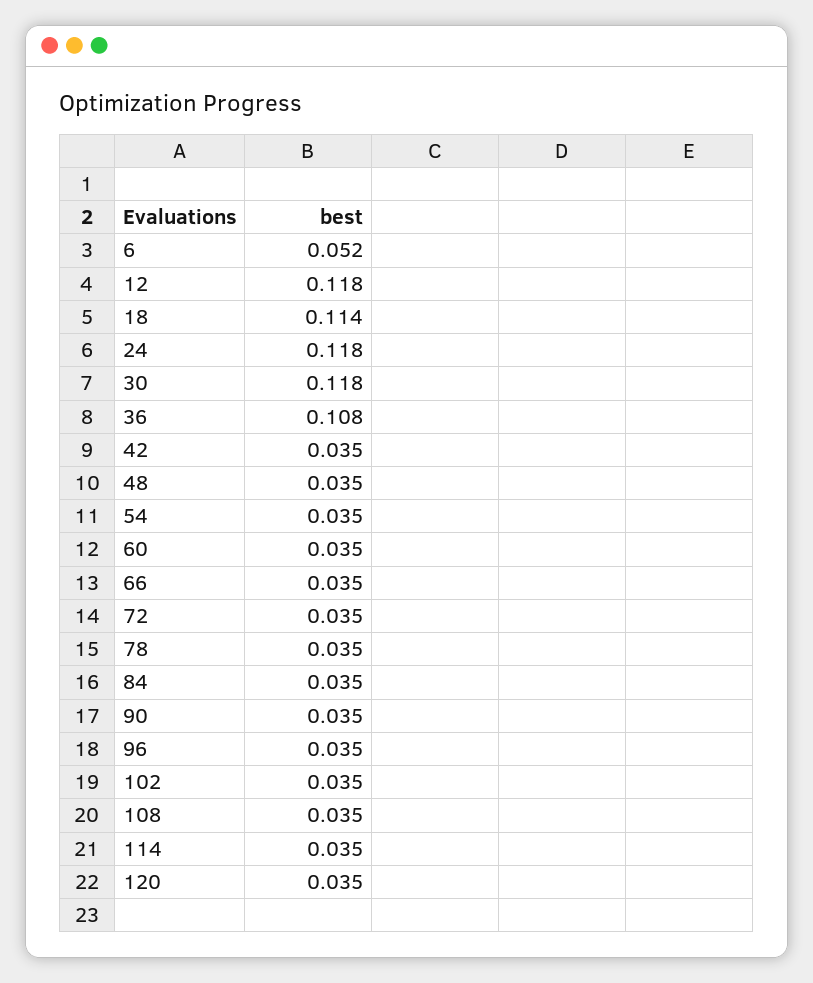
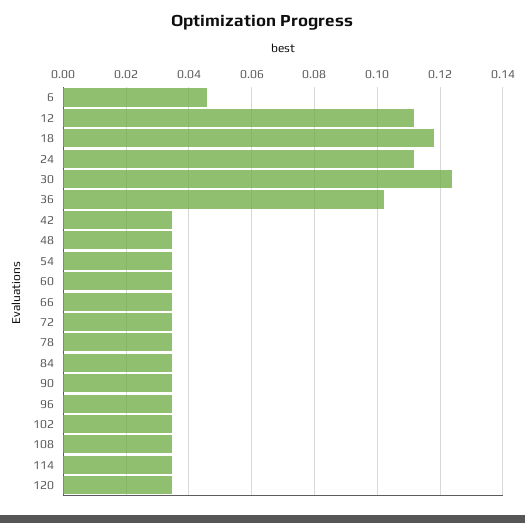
6: 0.052 -> 0.046
12: 0.118 -> 0.112
18: 0.114 -> 0.118
24: 0.118 -> 0.112
30: 0.118 -> 0.124
36: 0.108 -> 0.102

